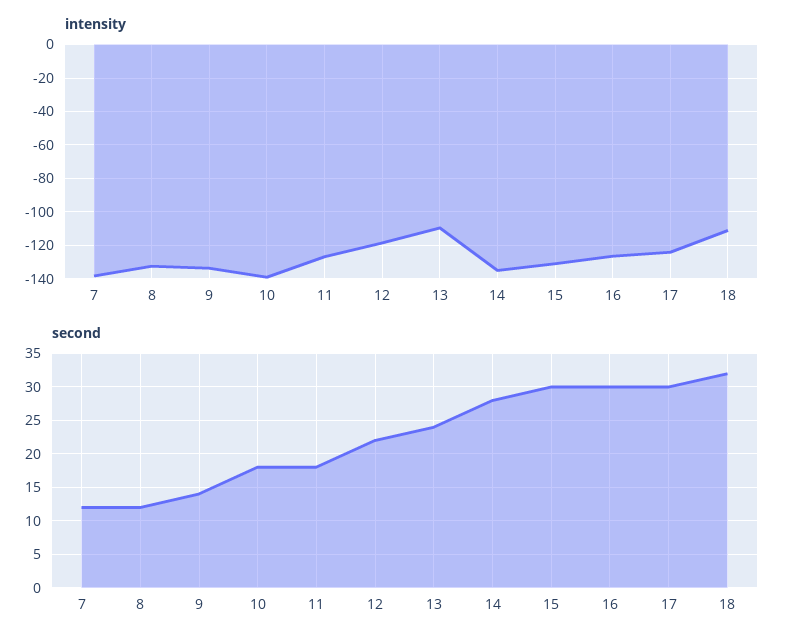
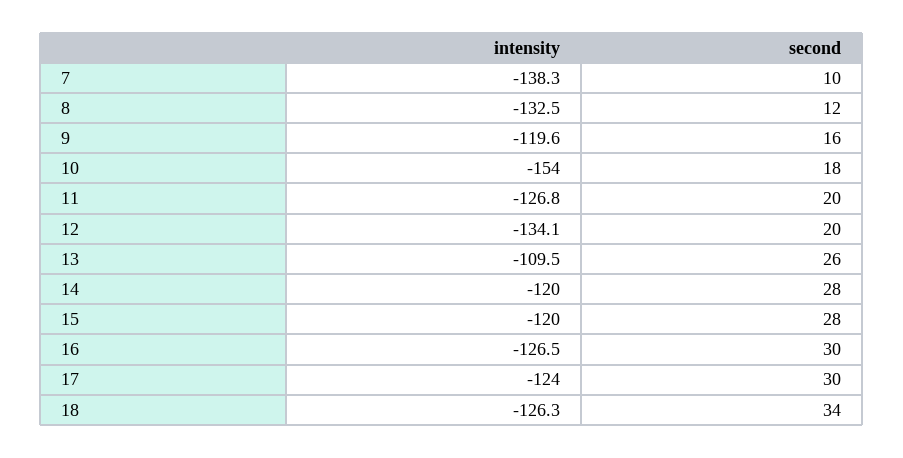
intensity, 9: -135 -> -119.6
intensity, 10: -140 -> -154
intensity, 12: -120 -> -134.1
intensity, 14: -135 -> -120
intensity, 15: -130 -> -120
intensity, 18: -110 -> -126.3
second, 7: 12 -> 10
second, 9: 14 -> 16
second, 11: 18 -> 20
second, 12: 22 -> 20
second, 13: 24 -> 26
second, 15: 30 -> 28
second, 18: 32 -> 34

